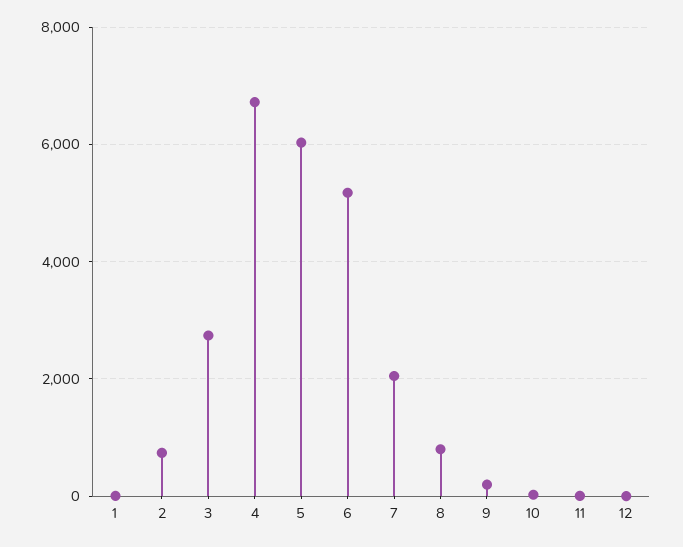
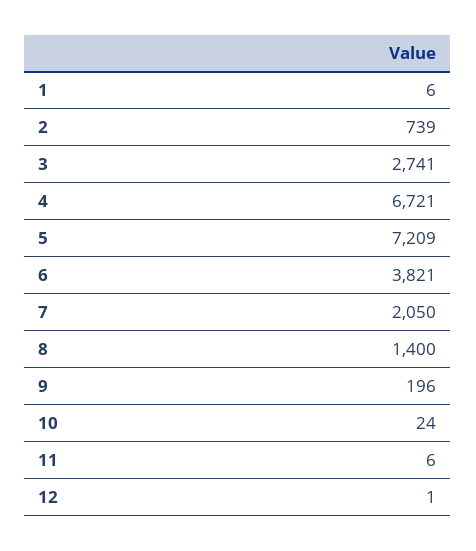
5: 6000 -> 7209
6: 5200 -> 3821
8: 800 -> 1400

